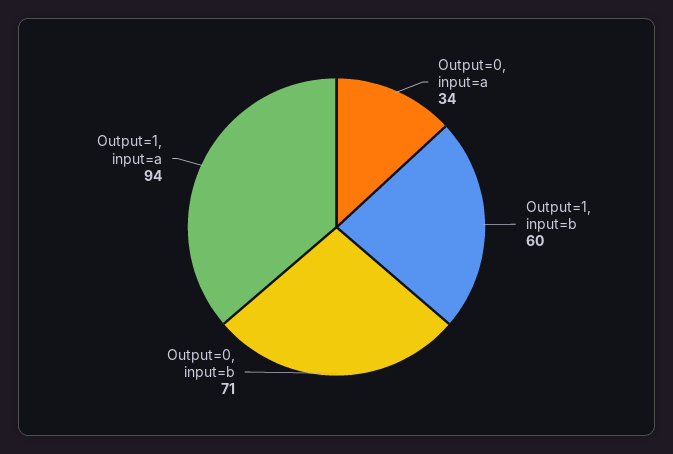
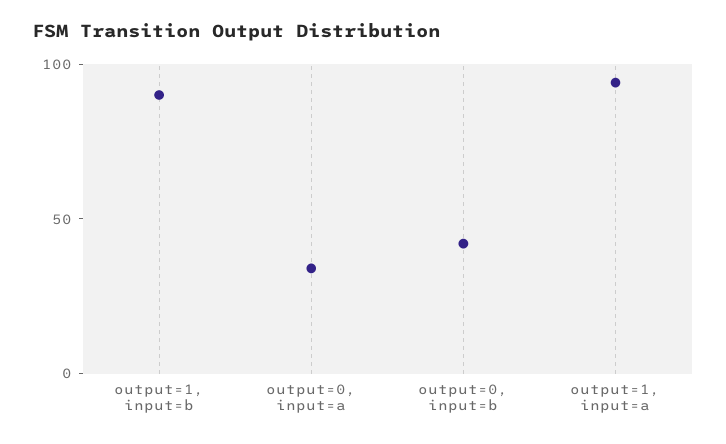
Output=1, input=b: 60 -> 90
Output=0, input=b: 71 -> 40

